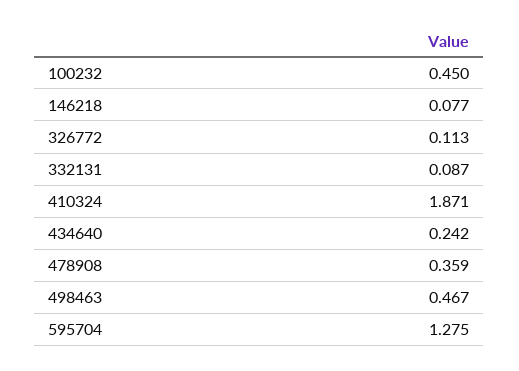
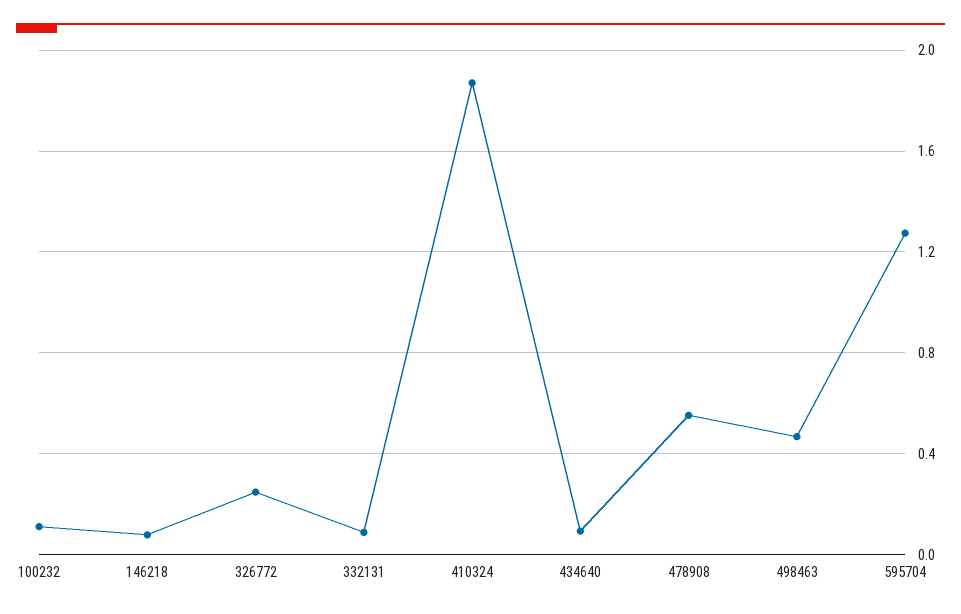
100232: 0.45 -> 0.1
326772: 0.113 -> 0.25
434640: 0.242 -> 0.1
478908: 0.359 -> 0.55

